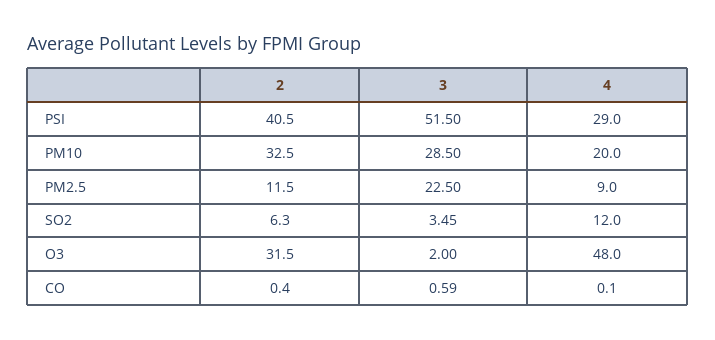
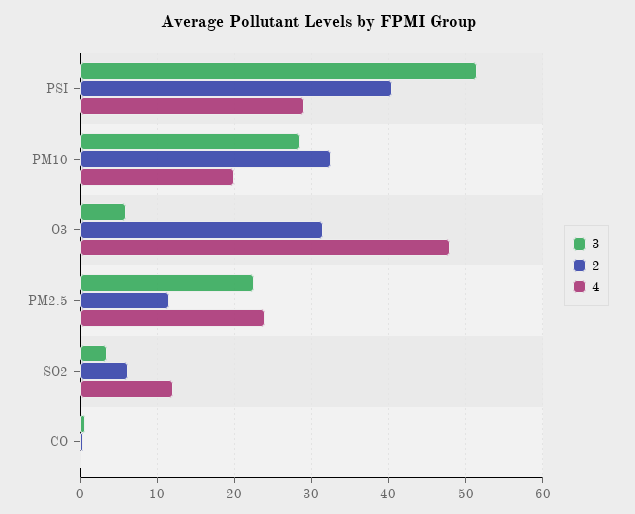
4, PM2.5: 9 -> 24
3, O3: 2 -> 6

